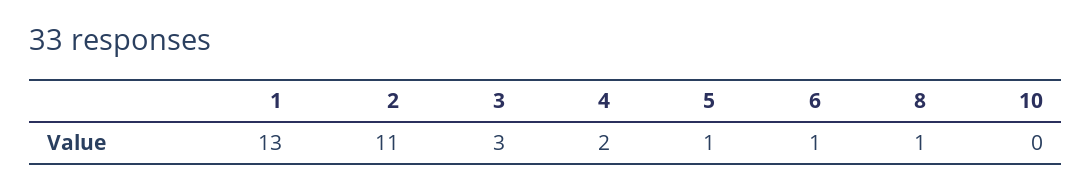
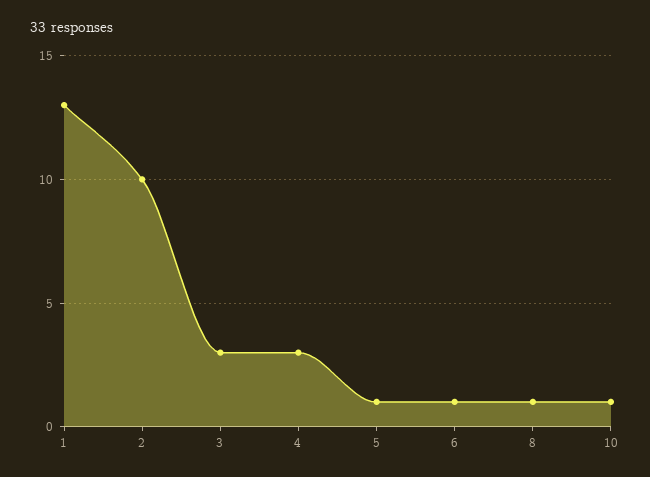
2: 11 -> 10
4: 2 -> 3
10: 0 -> 1

